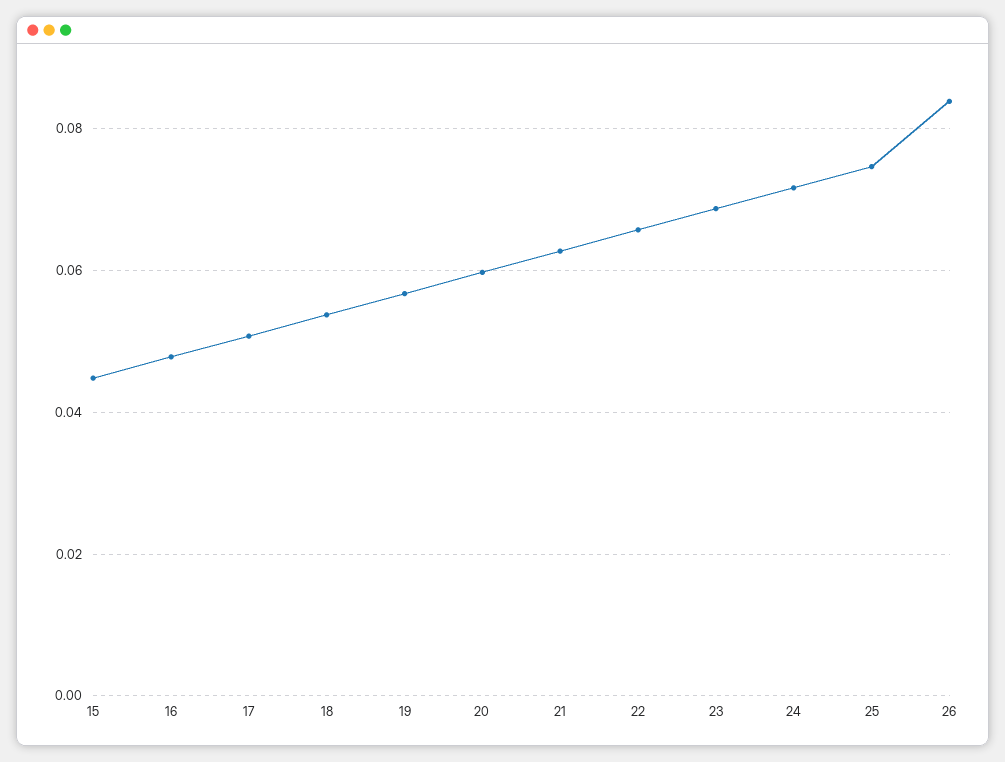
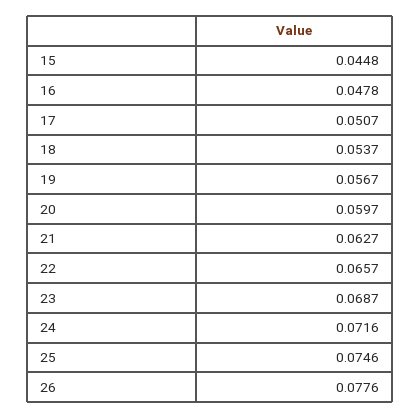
26: 0.084 -> 0.0776

